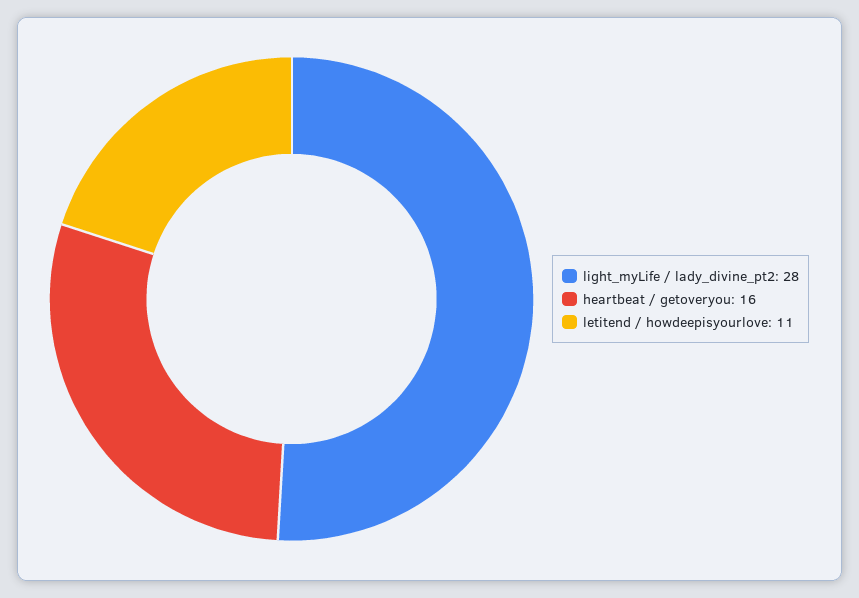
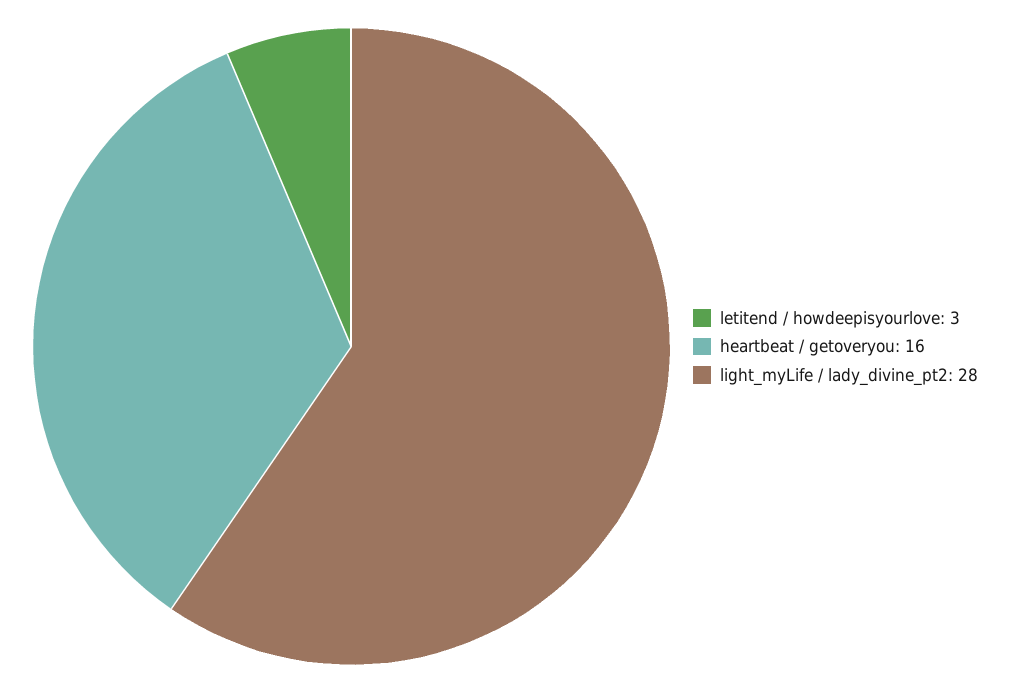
letitend / howdeepisyourlove: 11 -> 3

